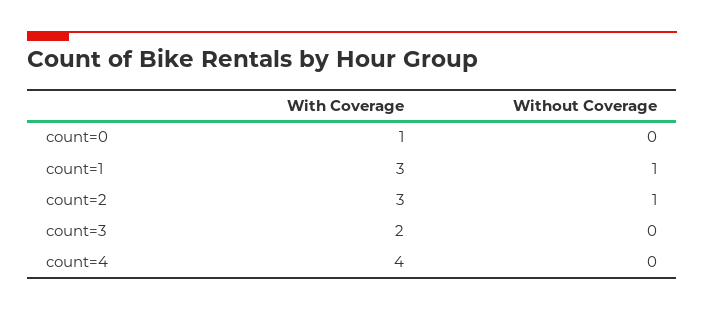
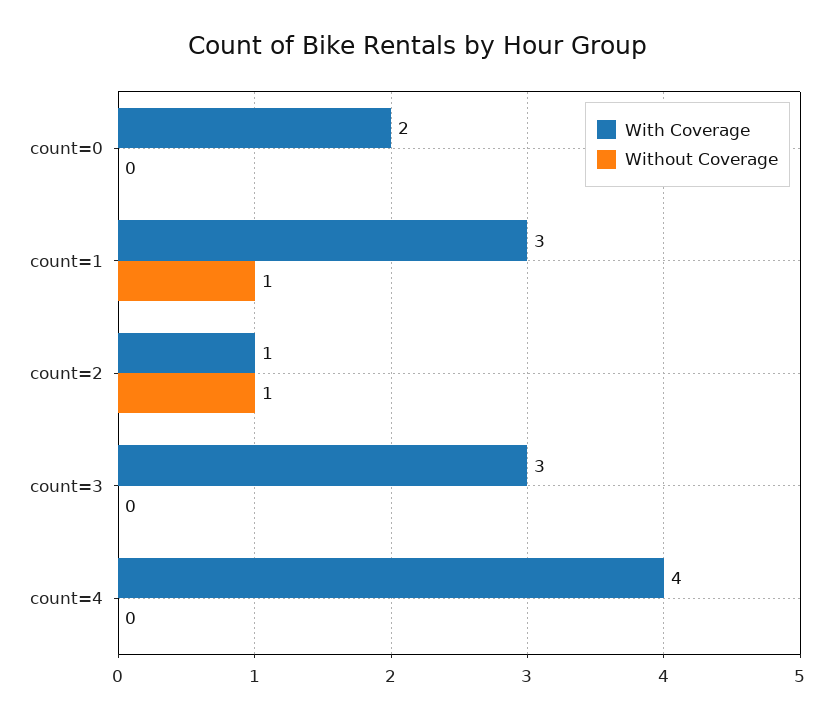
With Coverage, count=0: 1 -> 2
With Coverage, count=2: 3 -> 1
With Coverage, count=3: 2 -> 3

